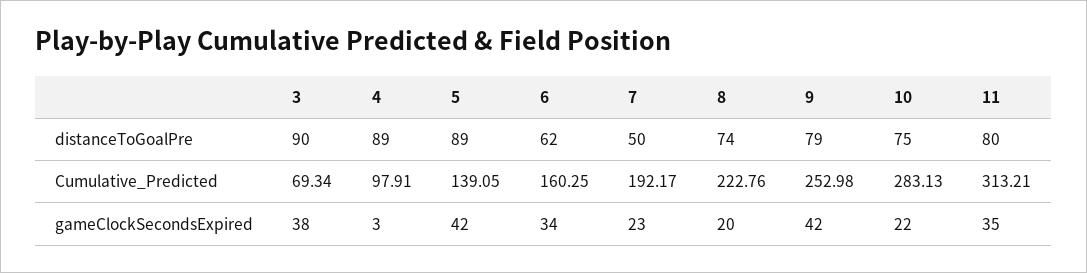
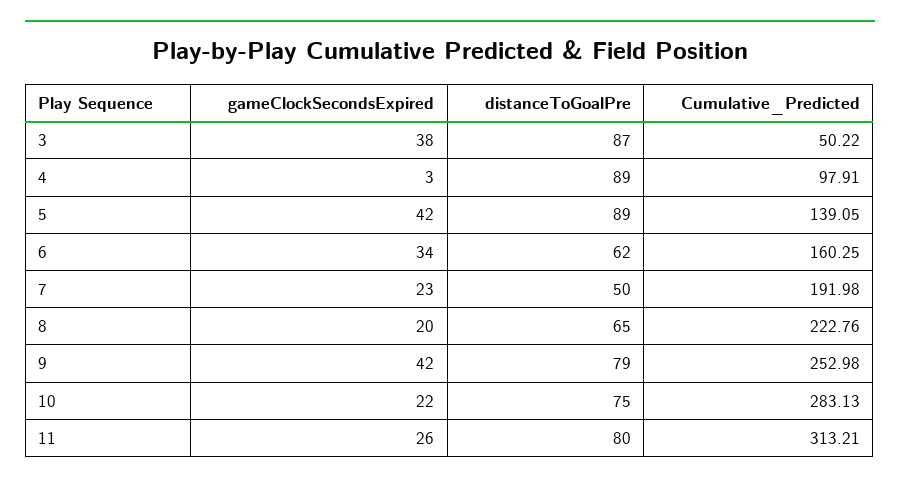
3, distanceToGoalPre: 90 -> 87
8, distanceToGoalPre: 74 -> 65
3, Cumulative_Predicted: 69.34 -> 50.22
7, Cumulative_Predicted: 192.17 -> 191.98
11, gameClockSecondsExpired: 35 -> 26

